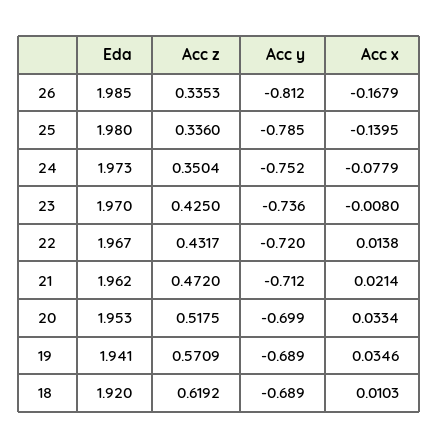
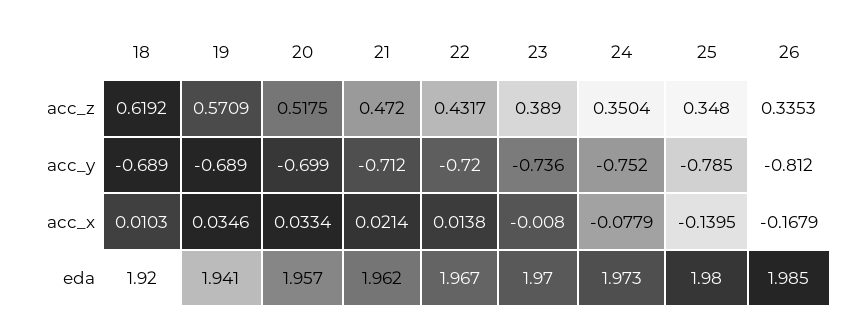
Acc z, 25: 0.336 -> 0.348
Acc z, 23: 0.425 -> 0.389
Eda, 20: 1.953 -> 1.957

